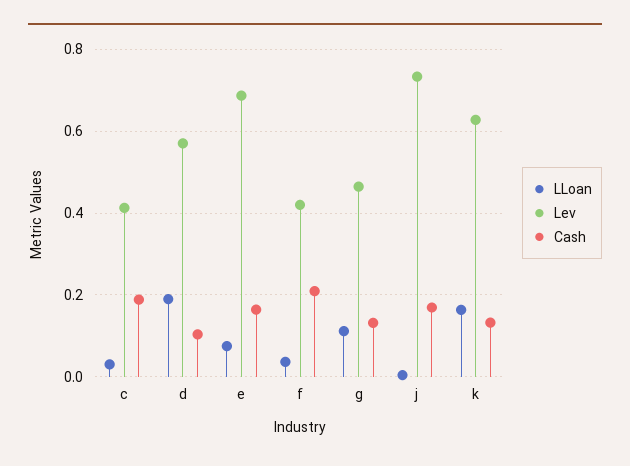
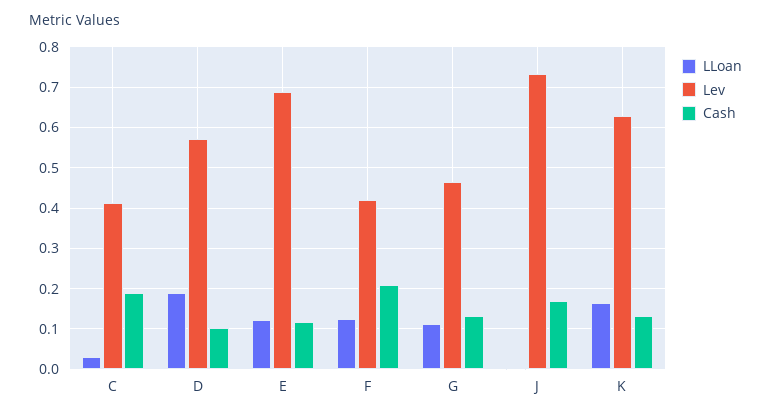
LLoan, e: 0.08 -> 0.12
Cash, e: 0.16 -> 0.12
LLoan, f: 0.04 -> 0.12

